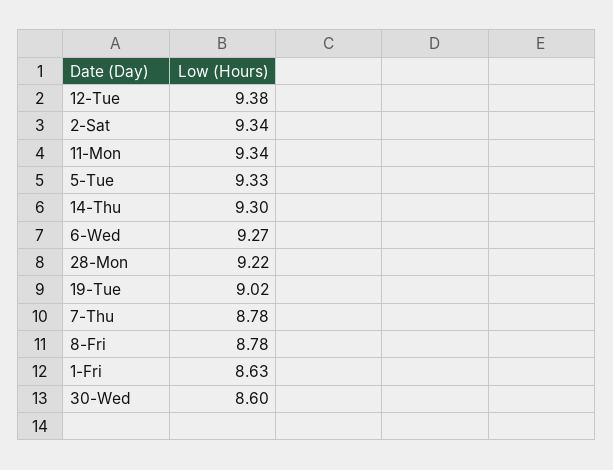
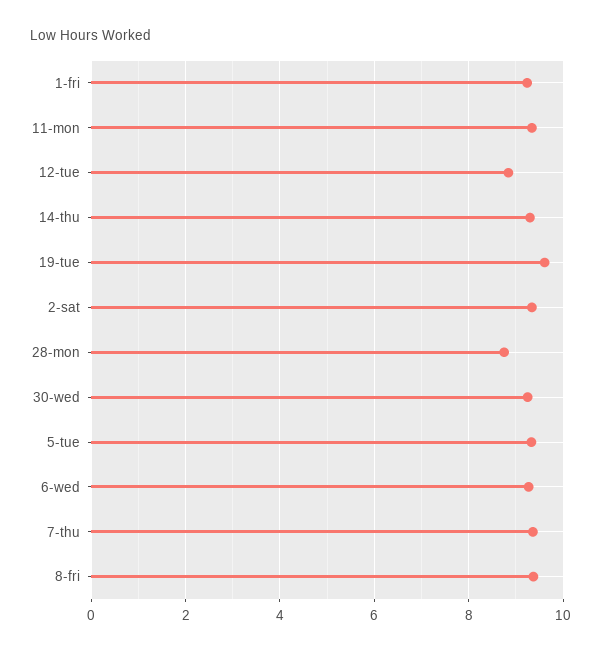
12-Tue: 9.38 -> 8.8
28-Mon: 9.22 -> 8.8
19-Tue: 9.02 -> 9.6
7-Thu: 8.78 -> 9.4
8-Fri: 8.78 -> 9.4
1-Fri: 8.63 -> 9.2
30-Wed: 8.6 -> 9.2

